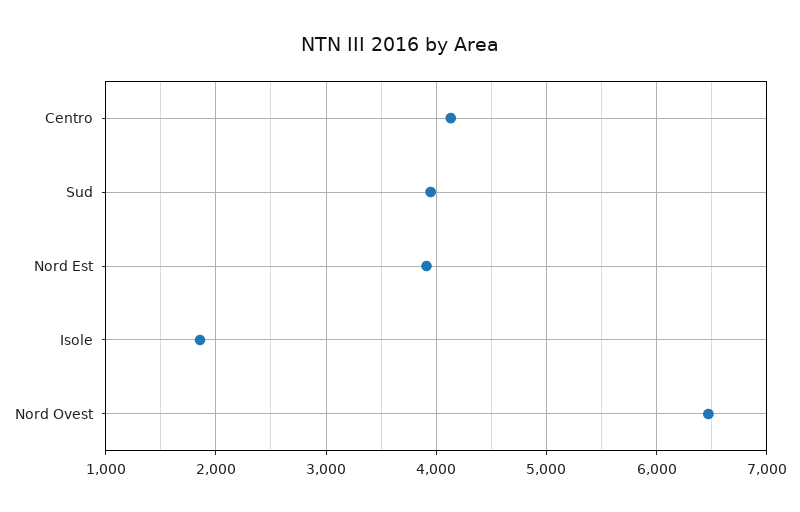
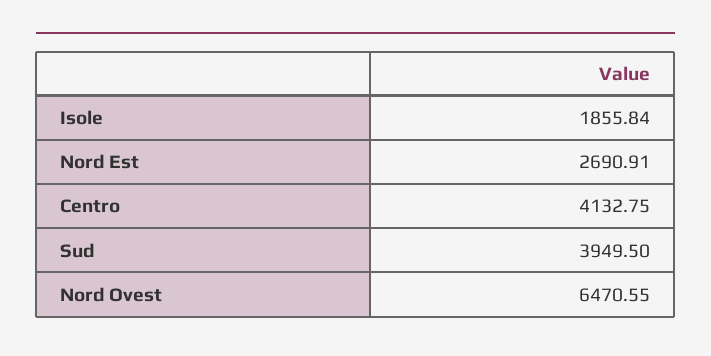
Nord Est: 3900 -> 2690.91

